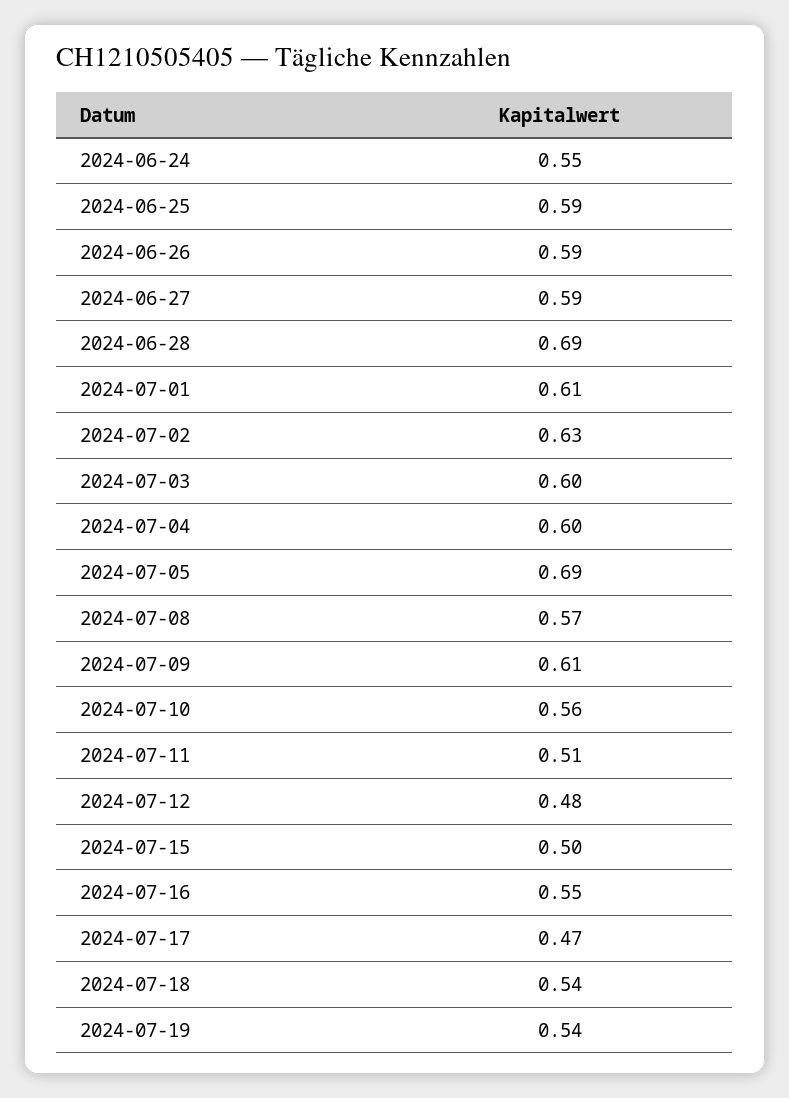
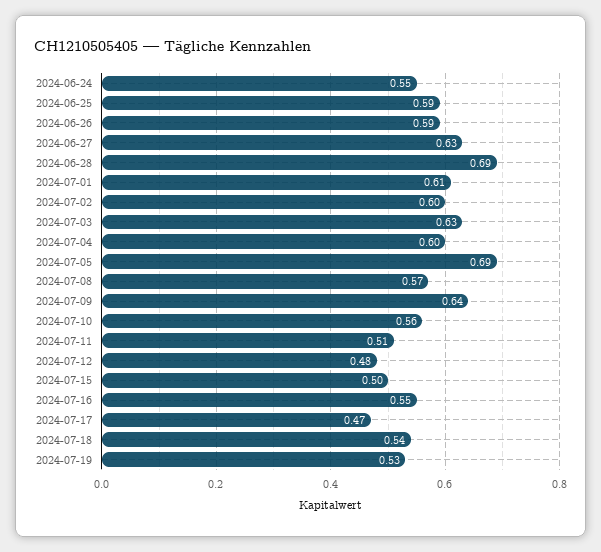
2024-06-27: 0.59 -> 0.63
2024-07-02: 0.63 -> 0.6
2024-07-03: 0.6 -> 0.63
2024-07-09: 0.61 -> 0.64
2024-07-19: 0.54 -> 0.53

